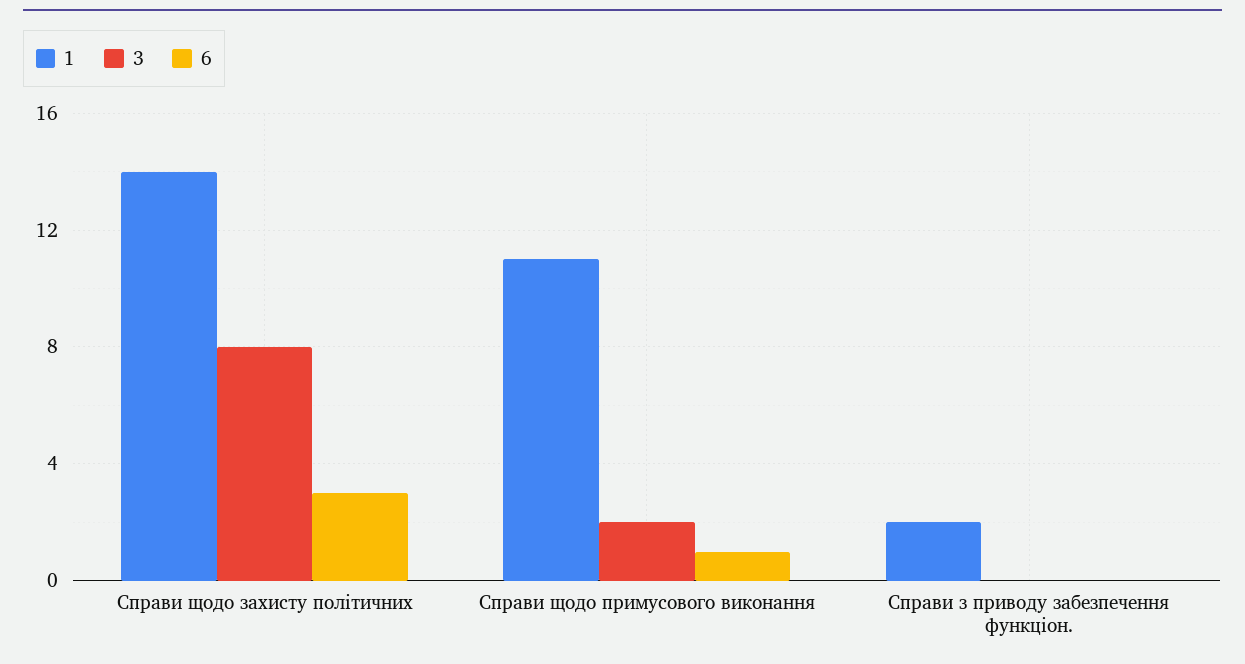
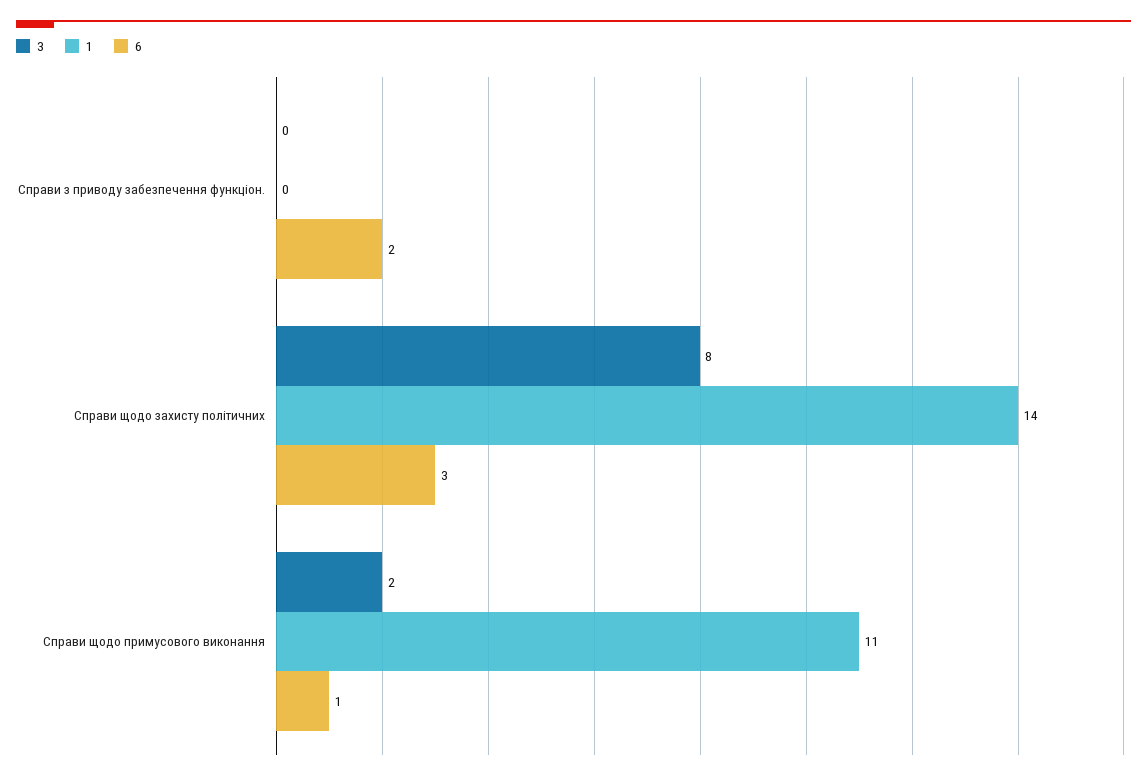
1, Справи з приводу забезпечення функціон.: 2 -> 0
6, Справи з приводу забезпечення функціон.: 0 -> 2

